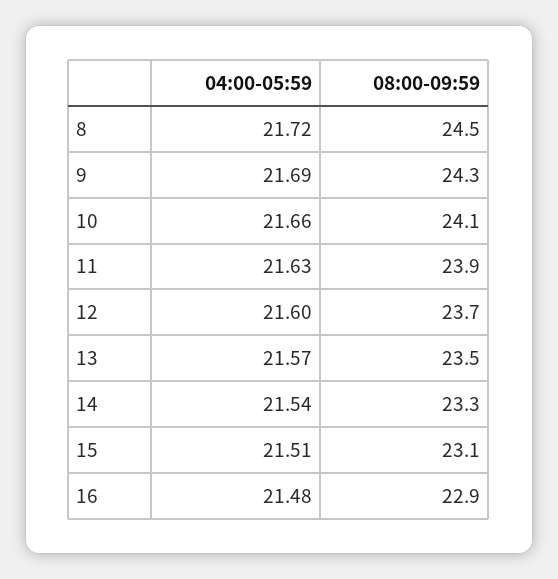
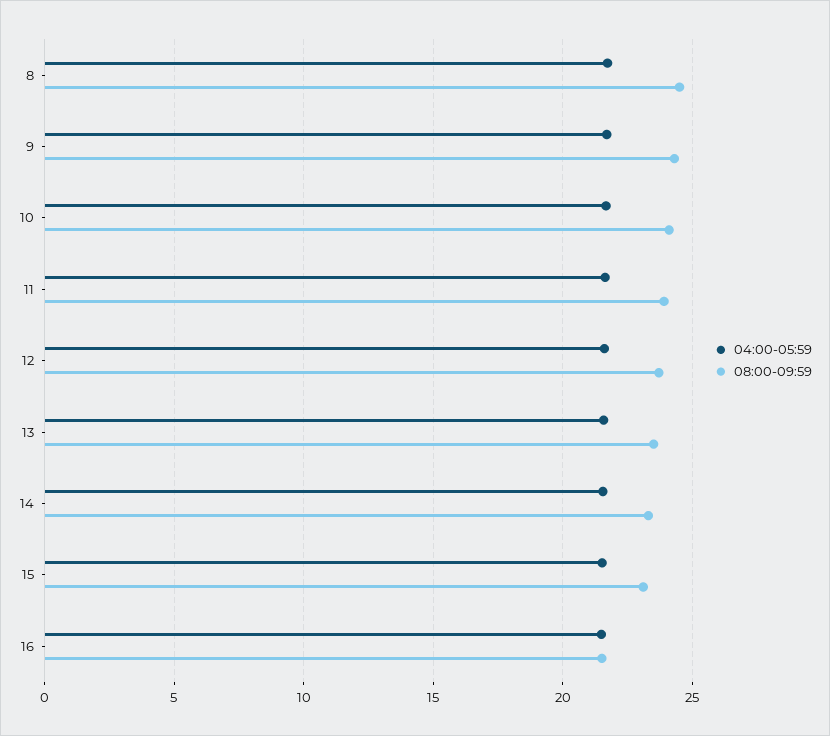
08:00-09:59, 16: 22.9 -> 21.5

